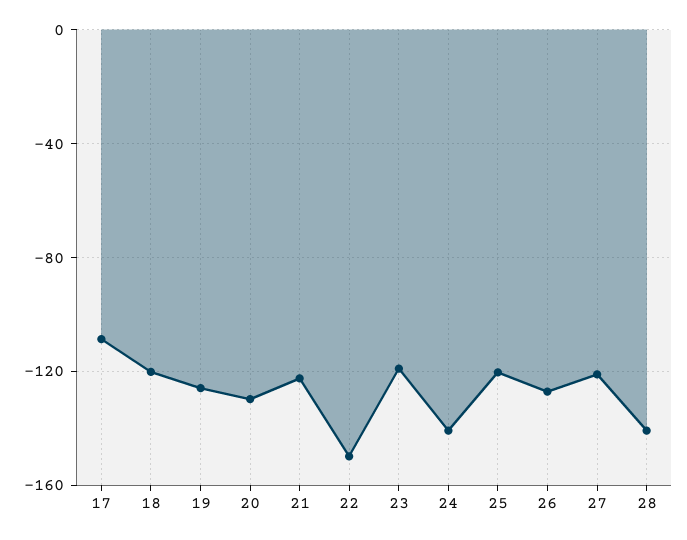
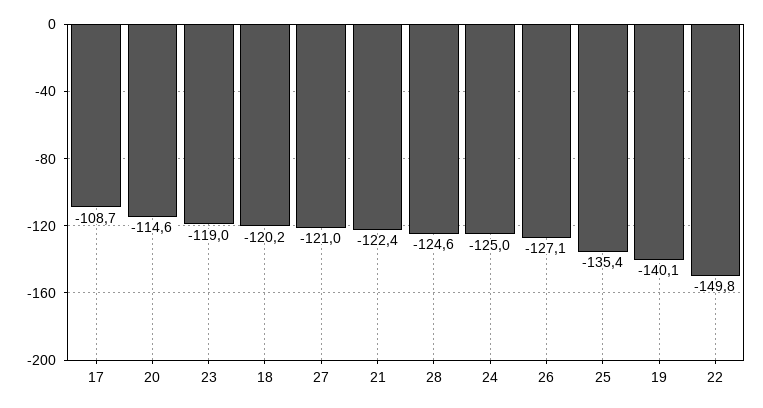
19: -125 -> -140.1
20: -130 -> -114.6
24: -140 -> -125
25: -120 -> -135.4
28: -140 -> -124.6

